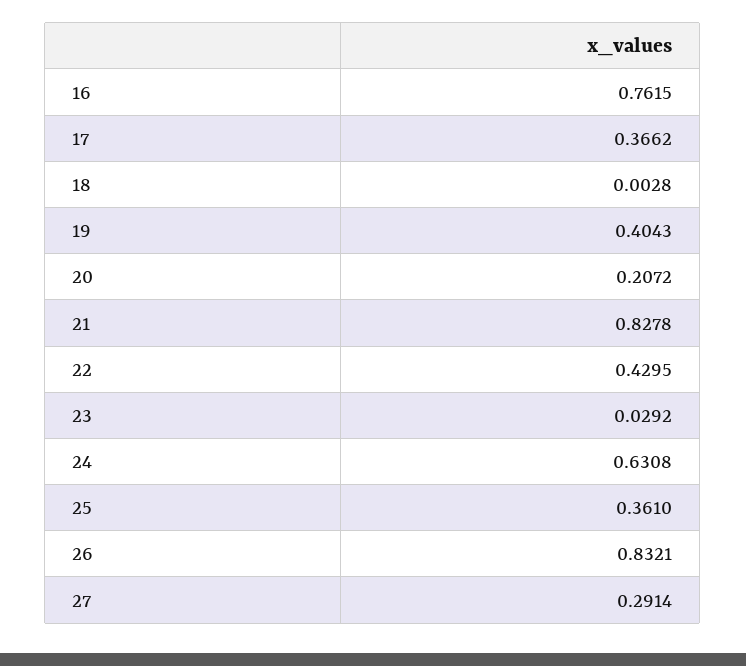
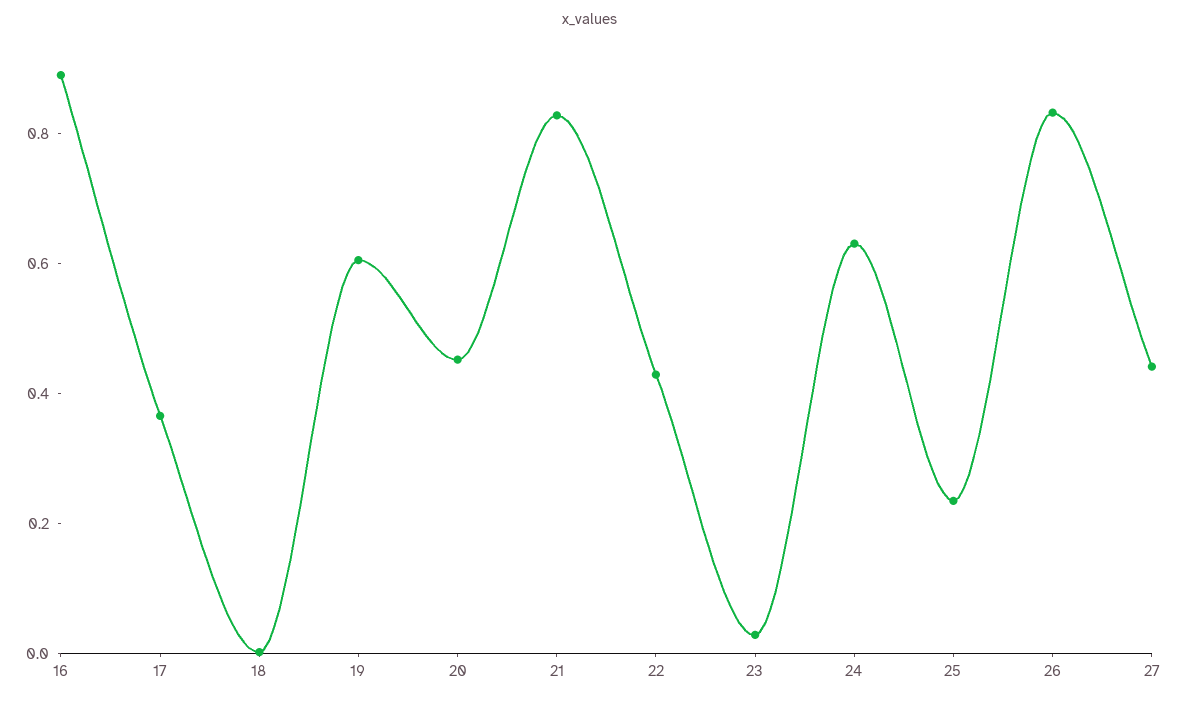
16: 0.7615 -> 0.9
19: 0.4043 -> 0.6
20: 0.2072 -> 0.45
25: 0.361 -> 0.25
27: 0.2914 -> 0.45

